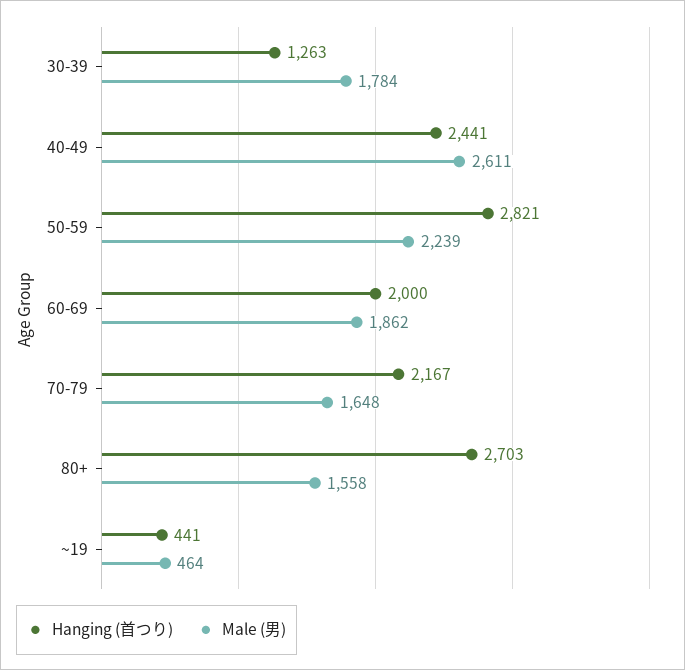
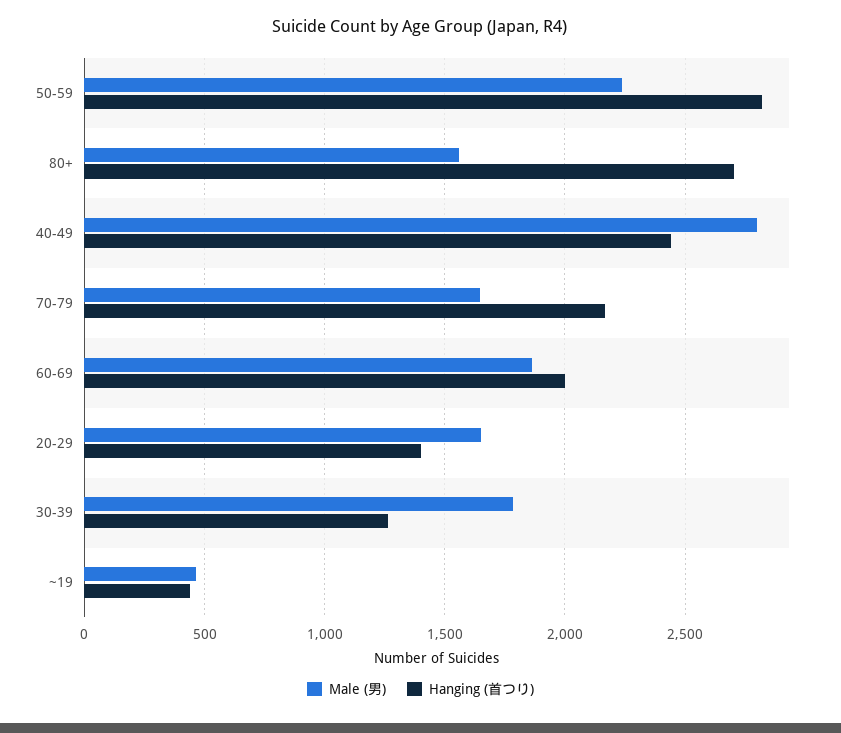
Male (男), 40-49: 2611 -> 2800
Male (男), 20-29: none -> 1650
Hanging (首つり), 20-29: none -> 1400

